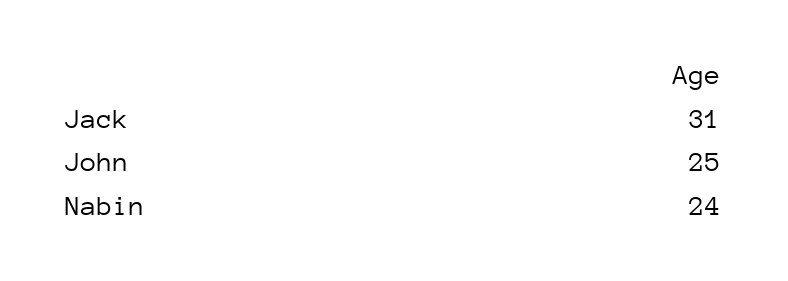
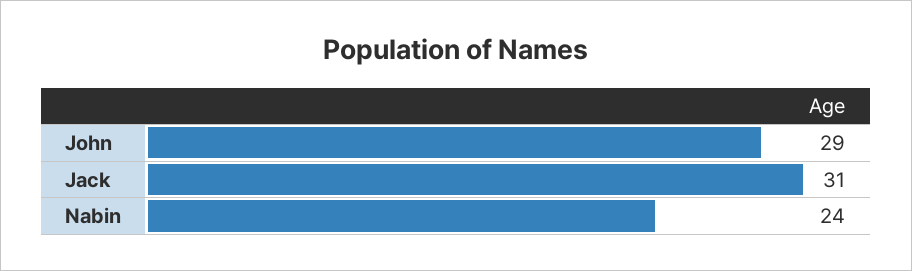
John: 25 -> 29

